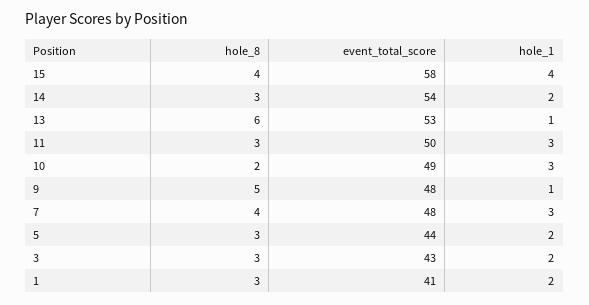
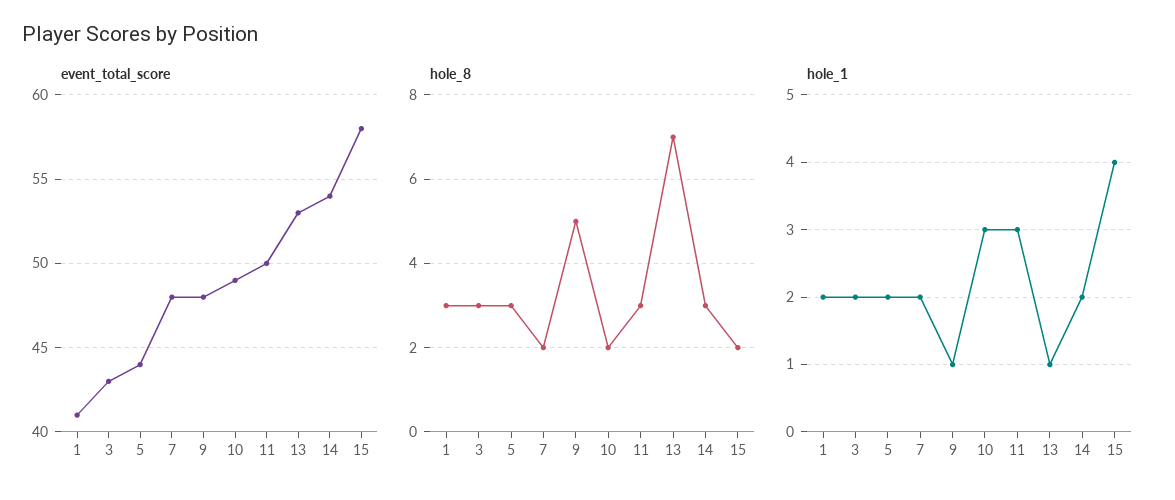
hole_8, 15: 4 -> 2
hole_8, 13: 6 -> 7
hole_8, 7: 4 -> 2
hole_1, 7: 3 -> 2

